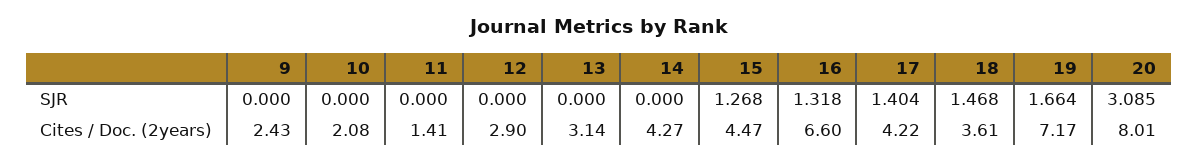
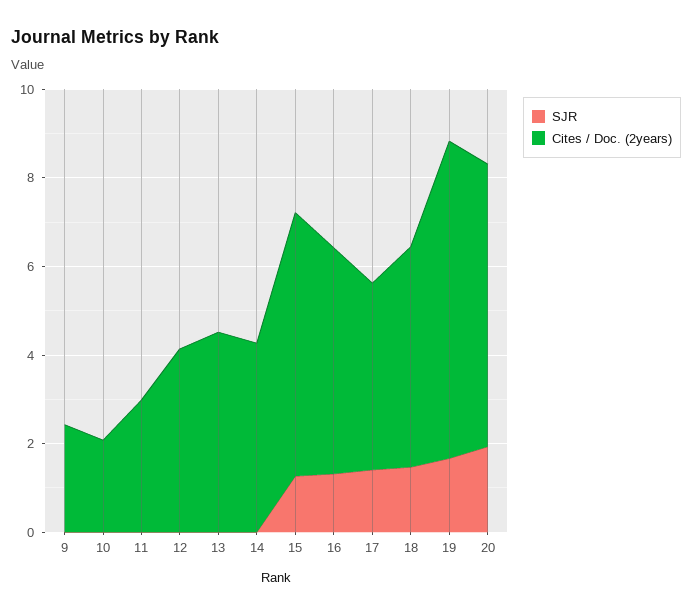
SJR, 20: 3.085 -> 2
Cites / Doc. (2years), 11: 1.41 -> 3
Cites / Doc. (2years), 12: 2.9 -> 4
Cites / Doc. (2years), 13: 3.14 -> 4.5
Cites / Doc. (2years), 15: 4.47 -> 6
Cites / Doc. (2years), 16: 6.6 -> 5
Cites / Doc. (2years), 18: 3.61 -> 5
Cites / Doc. (2years), 20: 8.01 -> 6.5

